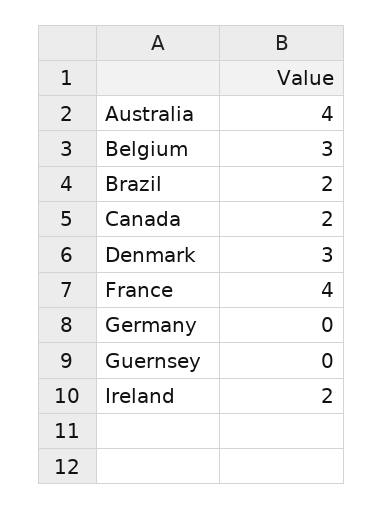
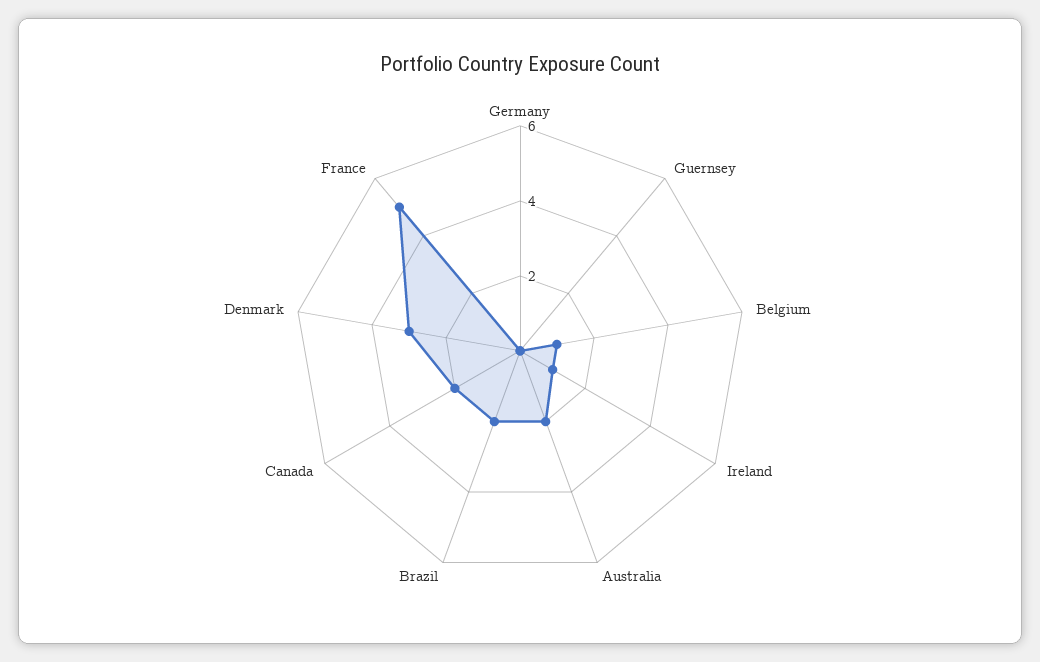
Australia: 4 -> 2
Belgium: 3 -> 1
France: 4 -> 5
Ireland: 2 -> 1

